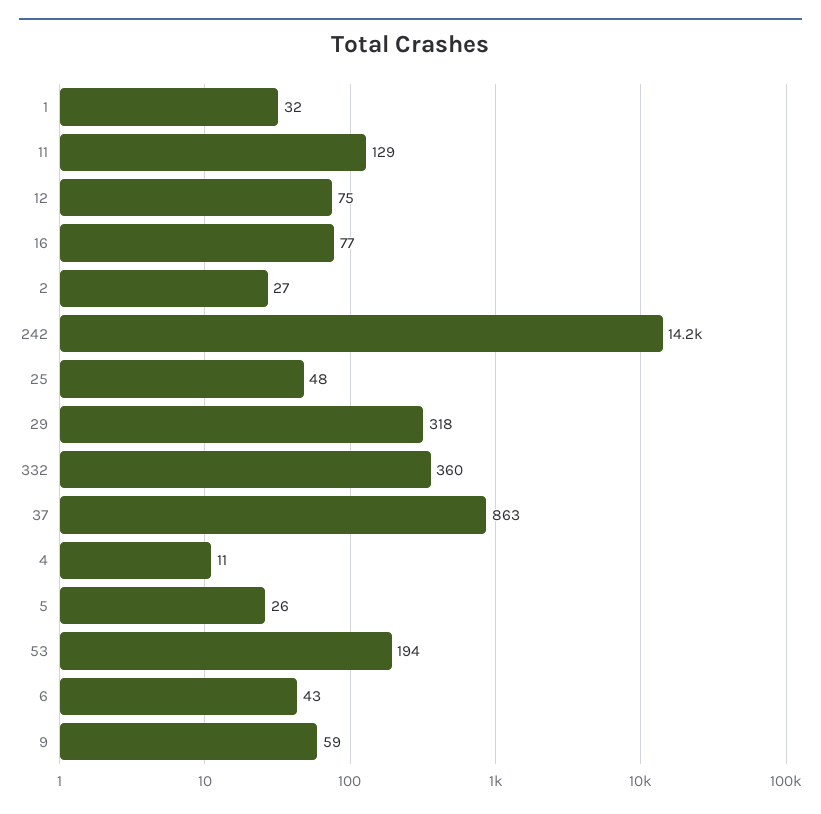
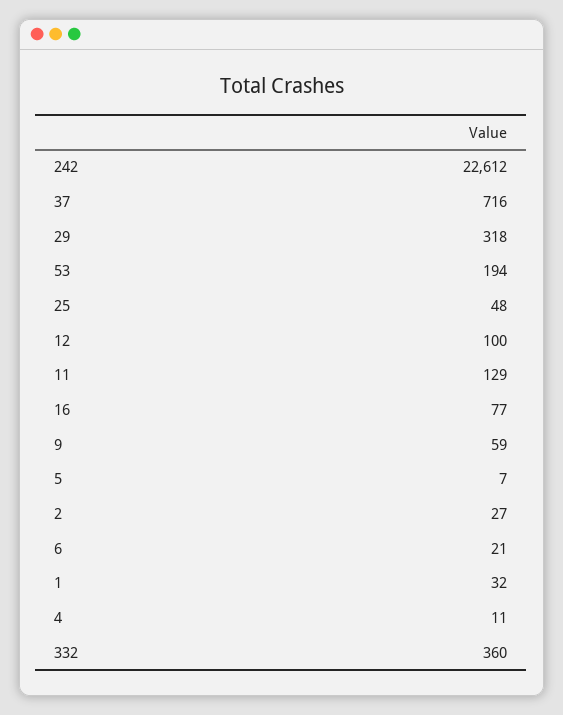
12: 75 -> 100
242: 14200 -> 22612
37: 863 -> 716
5: 26 -> 7
6: 43 -> 21

